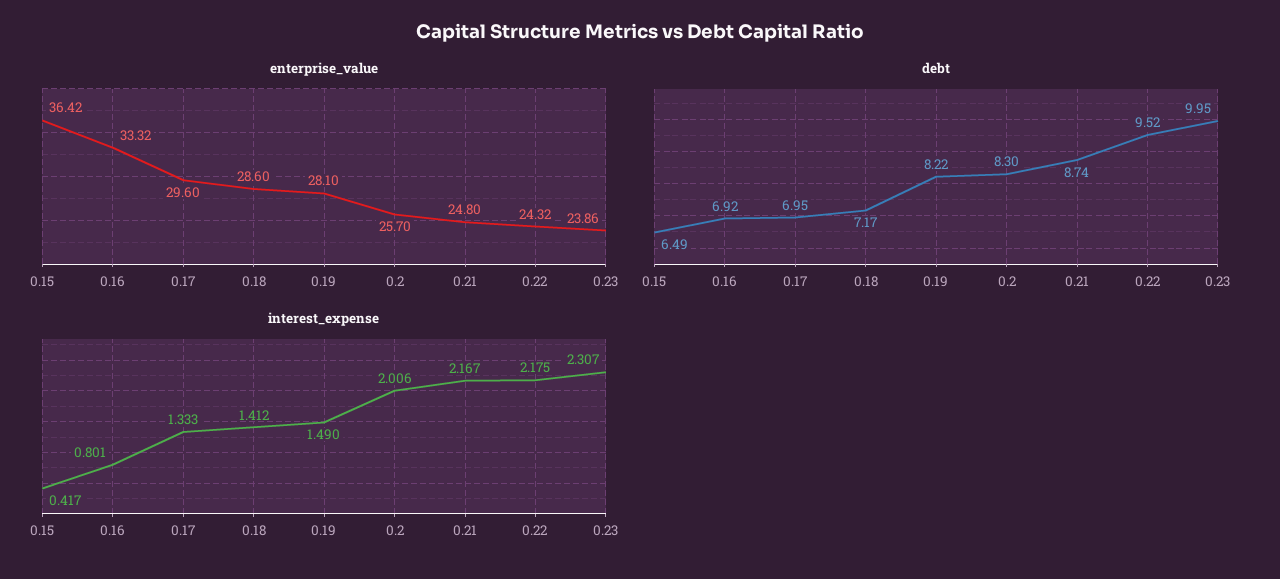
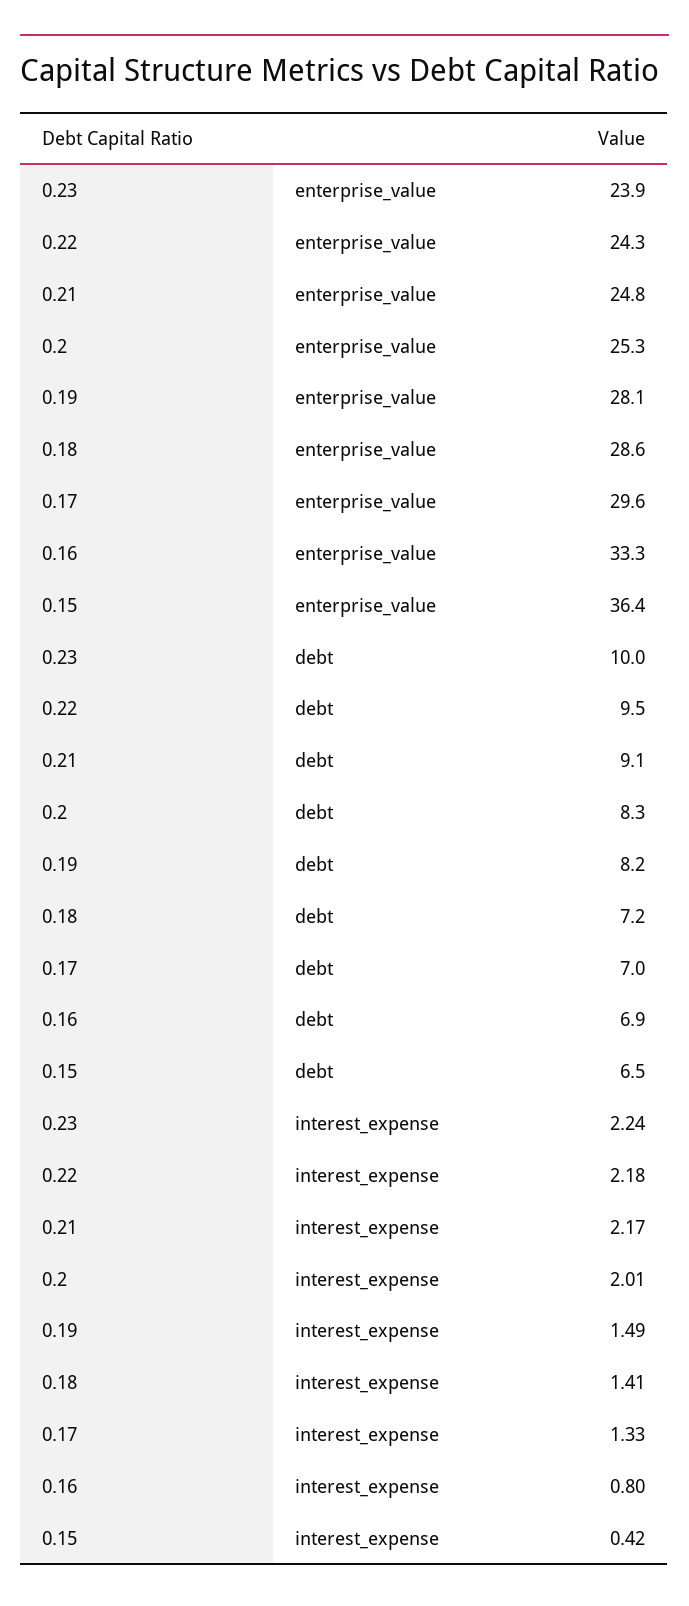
enterprise_value, 0.2: 25.7 -> 25.3
debt, 0.21: 8.74 -> 9.1
interest_expense, 0.23: 2.307 -> 2.24

